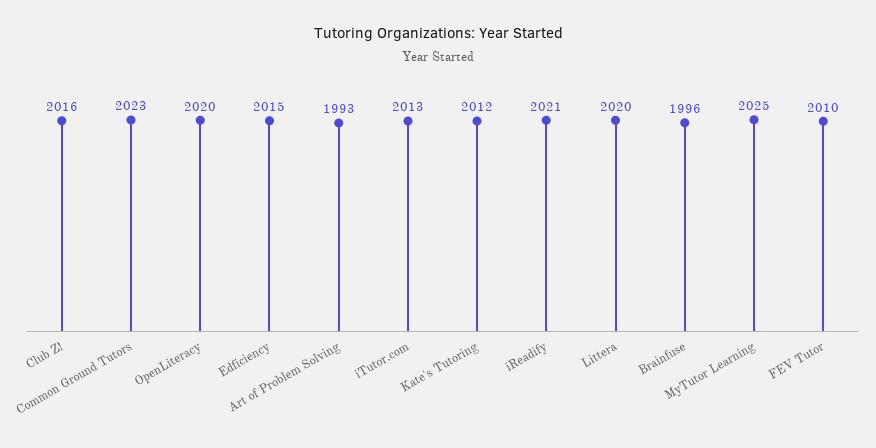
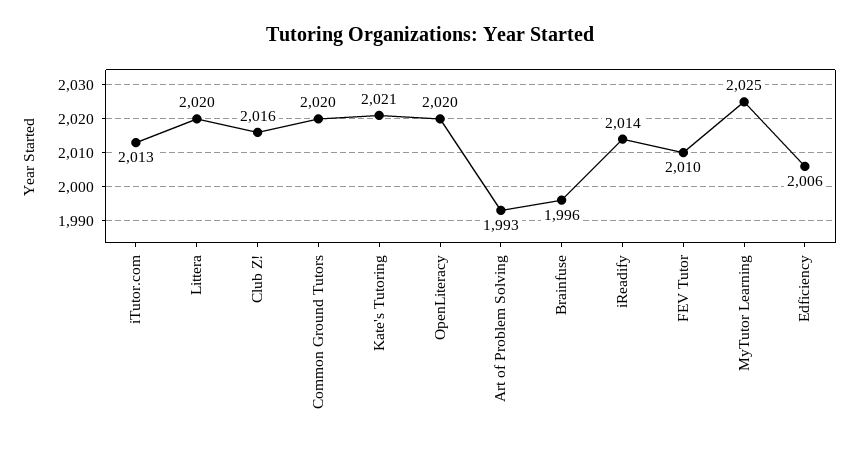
Common Ground Tutors: 2023 -> 2020
Edficiency: 2015 -> 2006
Kate's Tutoring: 2012 -> 2021
iReadify: 2021 -> 2014

